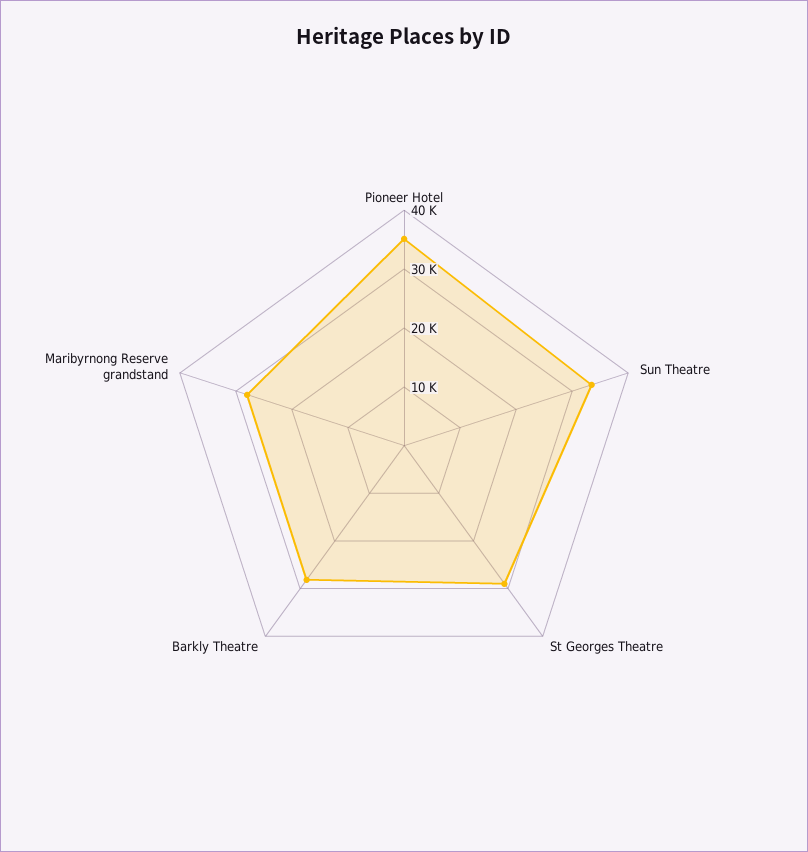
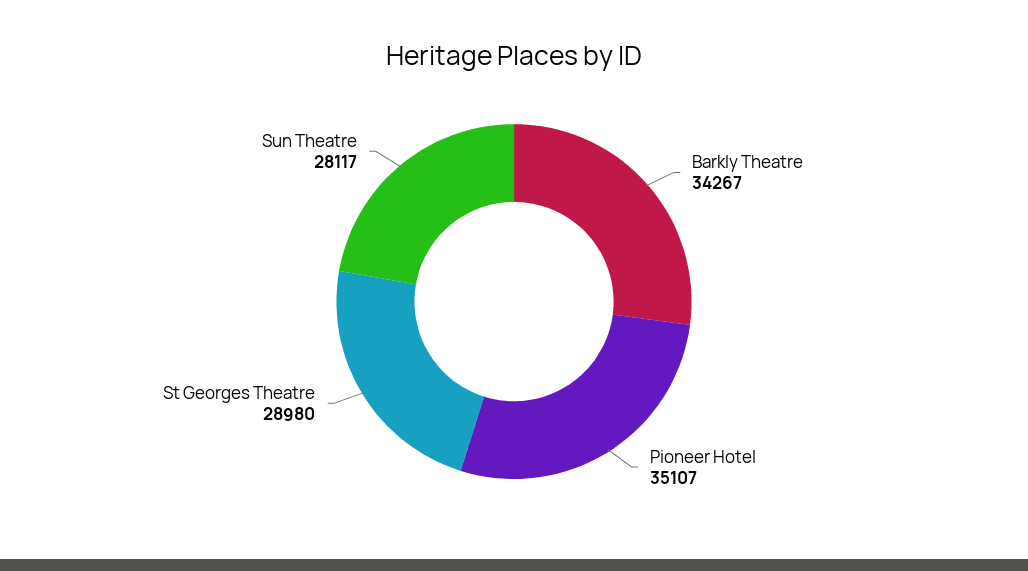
Sun Theatre: 34000 -> 28117
Barkly Theatre: 28000 -> 34267
Maribyrnong Reserve grandstand: 28000 -> none

